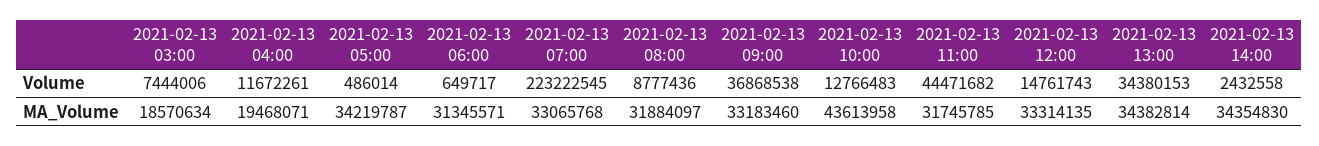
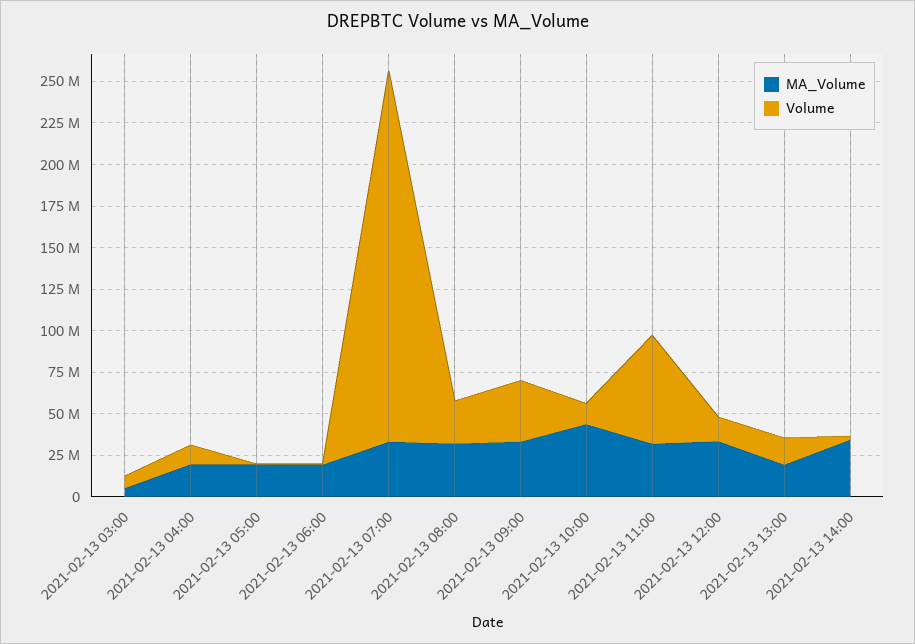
Volume, 2021-02-13 08:00: 8777436 -> 25000000
Volume, 2021-02-13 11:00: 44471682 -> 65000000
Volume, 2021-02-13 13:00: 34380153 -> 15000000
MA_Volume, 2021-02-13 03:00: 18570634 -> 5000000
MA_Volume, 2021-02-13 05:00: 34219787 -> 20000000
MA_Volume, 2021-02-13 06:00: 31345571 -> 20000000
MA_Volume, 2021-02-13 13:00: 34382814 -> 20000000

